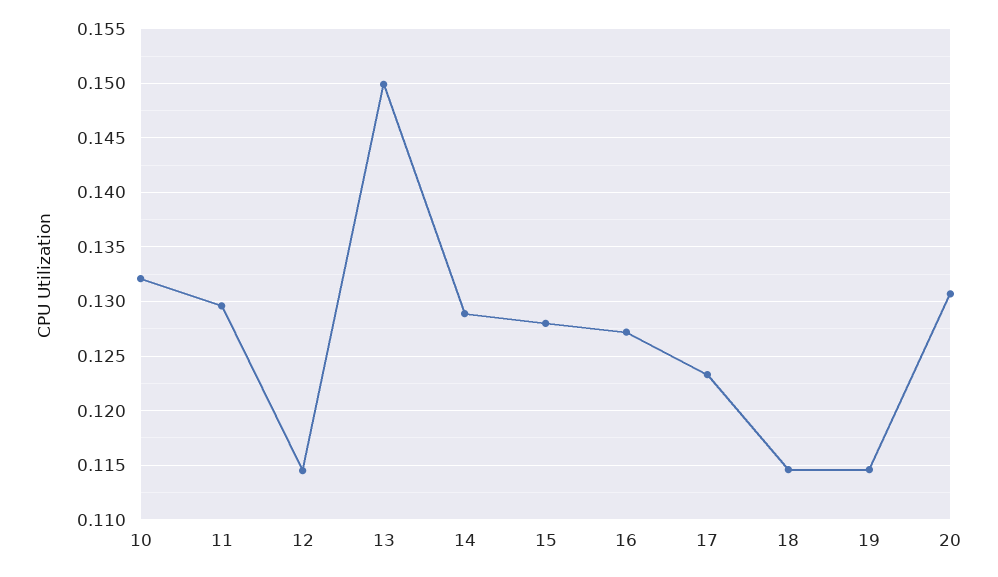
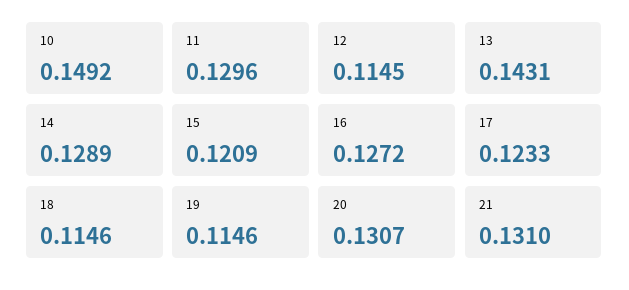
10: 0.132 -> 0.1492
13: 0.15 -> 0.1431
15: 0.128 -> 0.1209
21: none -> 0.131

